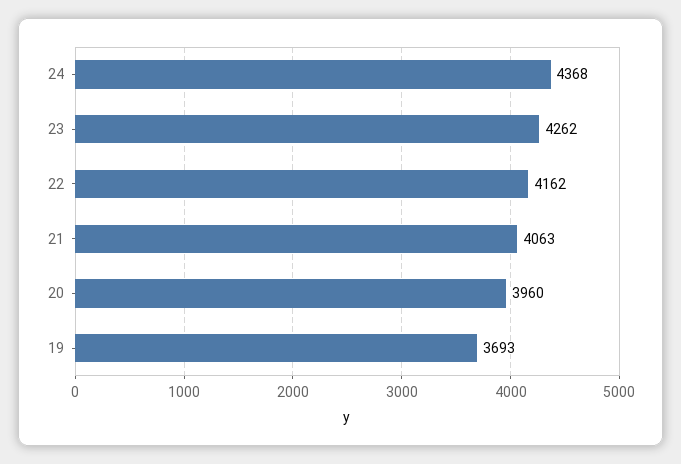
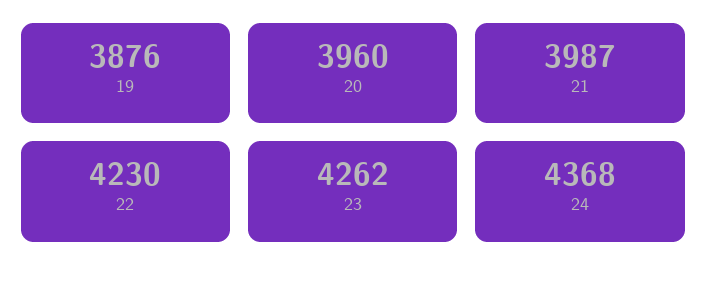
22: 4162 -> 4230
21: 4063 -> 3987
19: 3693 -> 3876

